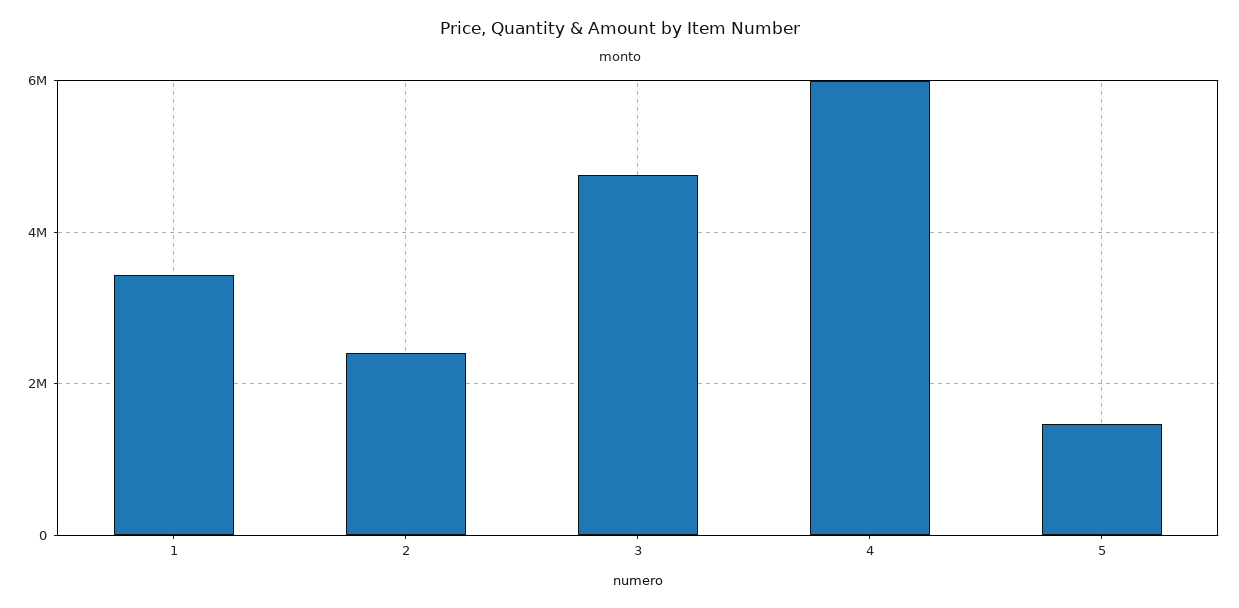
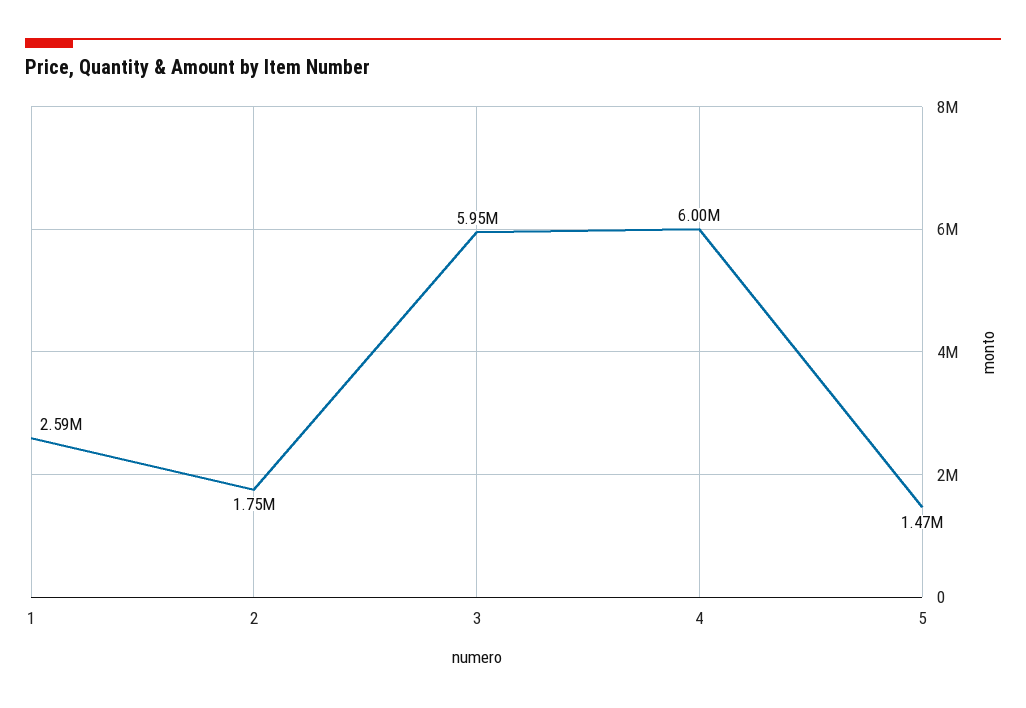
1: 3400000 -> 2590000
2: 2400000 -> 1750000
3: 4800000 -> 5950000

